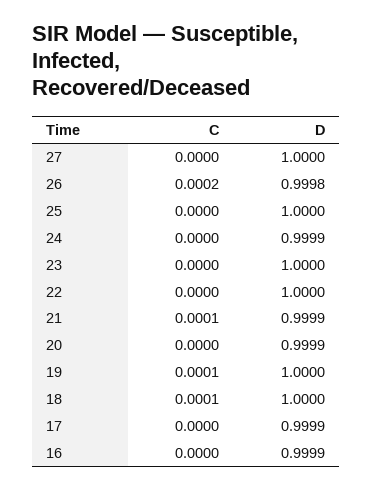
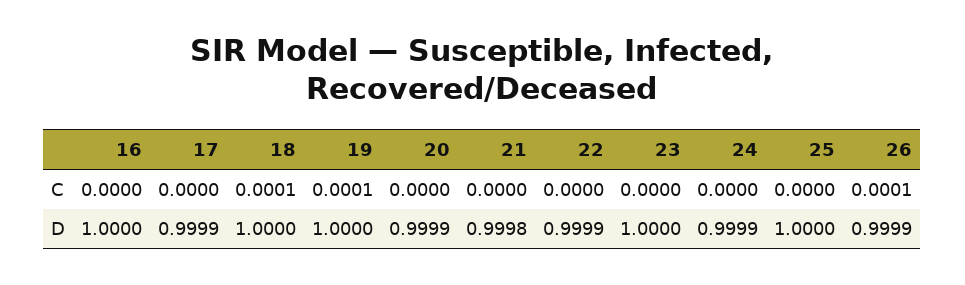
C, 27: 0 -> none
D, 27: 1 -> none
C, 26: 0.0002 -> 0.0001
D, 26: 0.9998 -> 0.9999
D, 22: 1 -> 0.9999
C, 21: 0.0001 -> 0
D, 21: 0.9999 -> 0.9998
D, 16: 0.9999 -> 1

